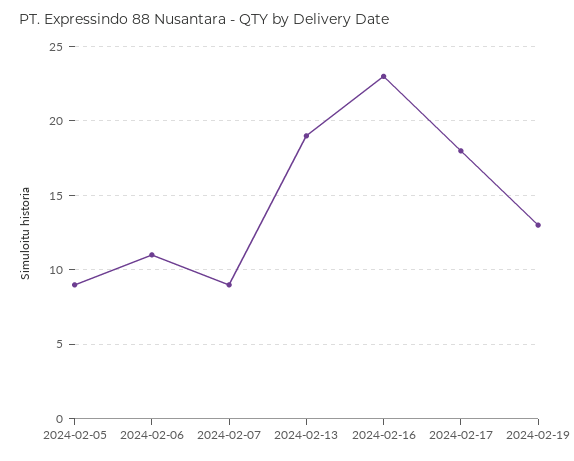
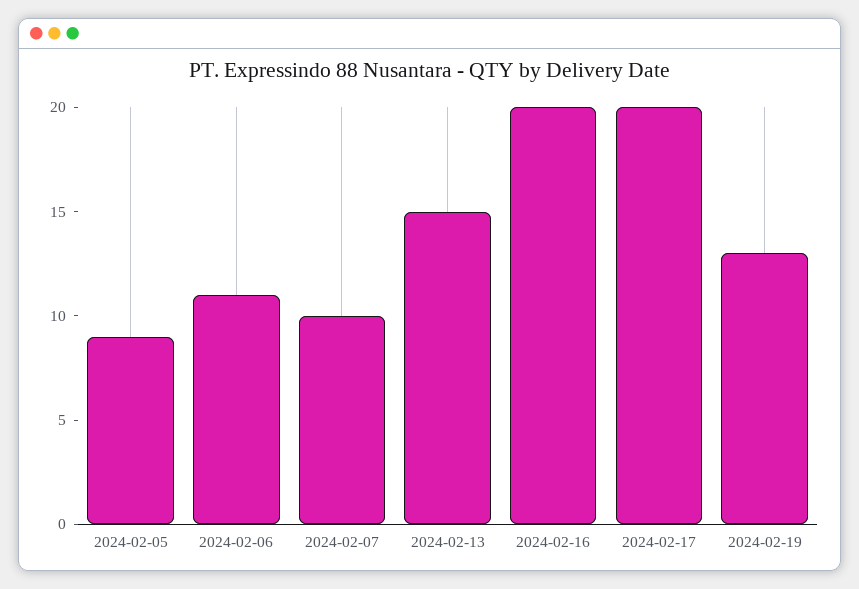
2024-02-07: 9 -> 10
2024-02-13: 19 -> 15
2024-02-16: 23 -> 20
2024-02-17: 18 -> 20

